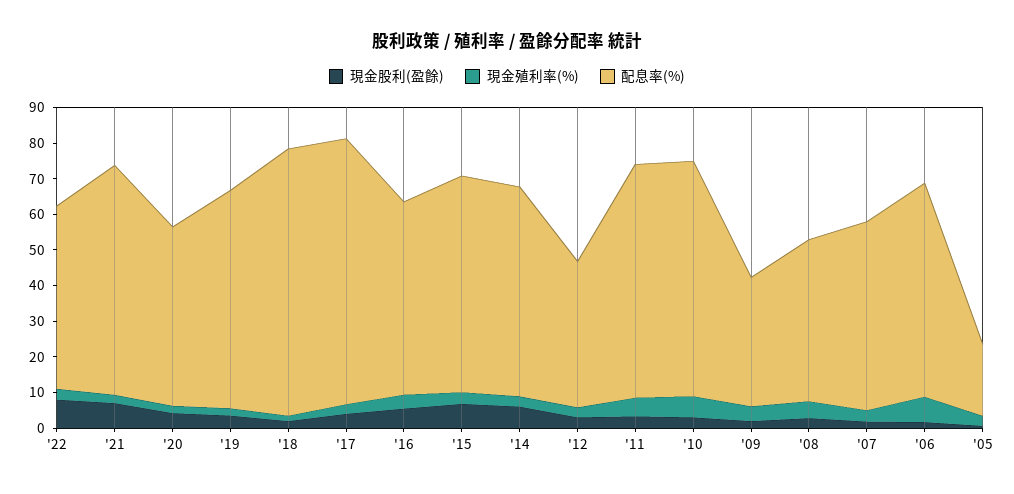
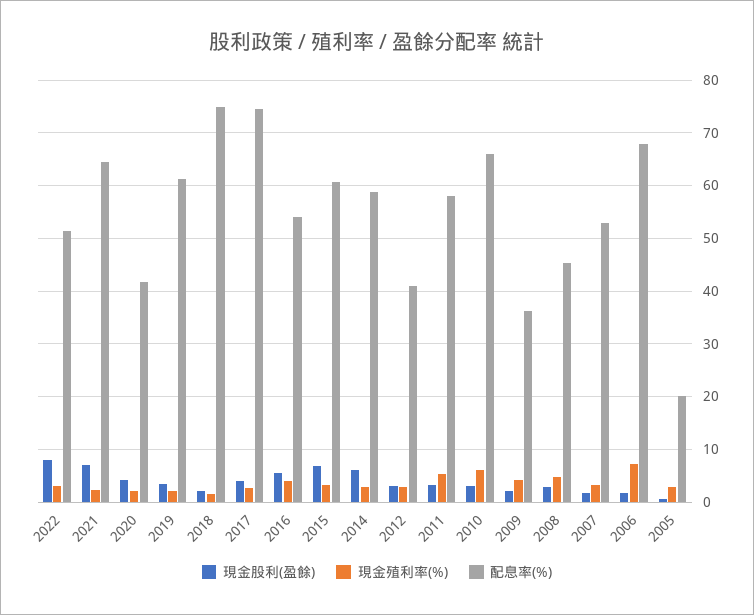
配息率(%), '20: 50 -> 42
配息率(%), '11: 65 -> 58
配息率(%), '06: 60 -> 68

